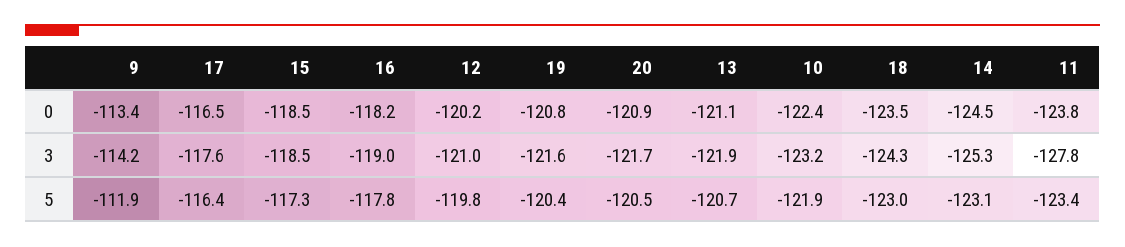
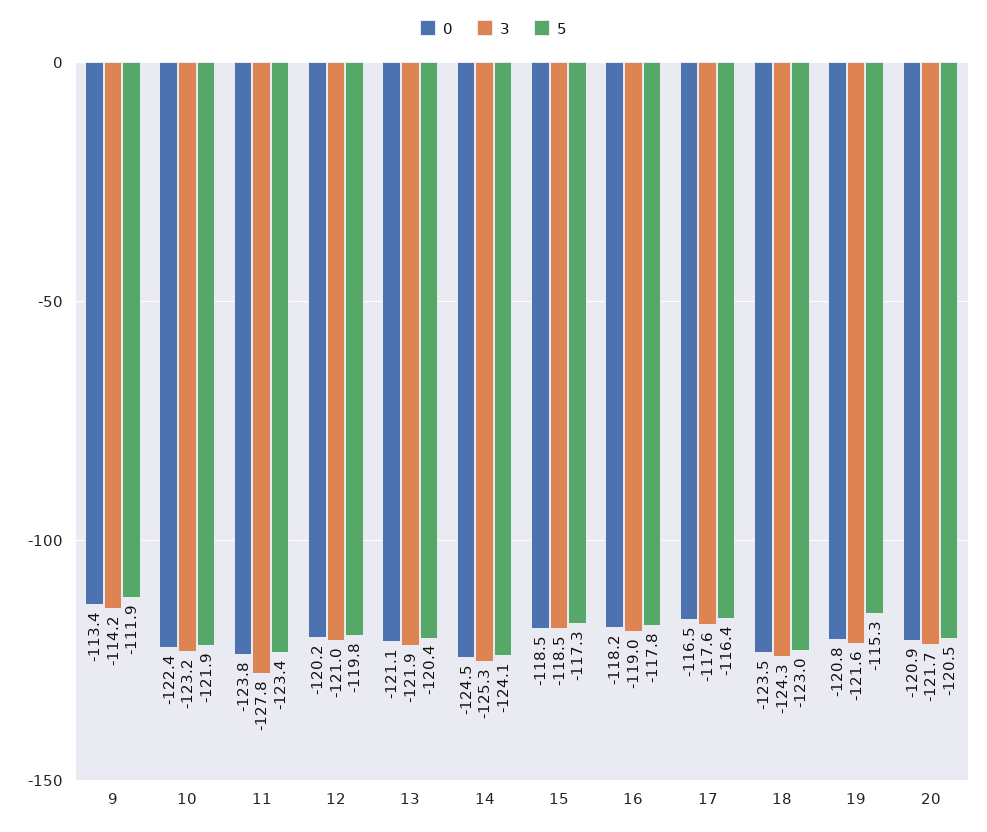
5, 19: -120.4 -> -115.3
5, 13: -120.7 -> -120.4
5, 14: -123.1 -> -124.1

